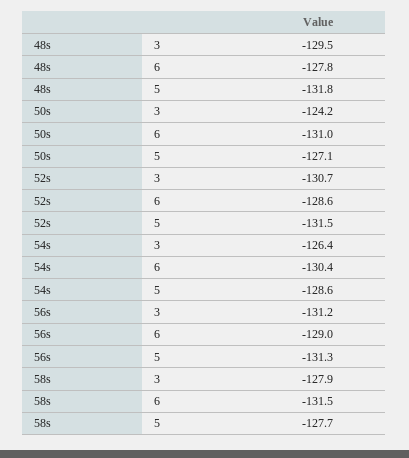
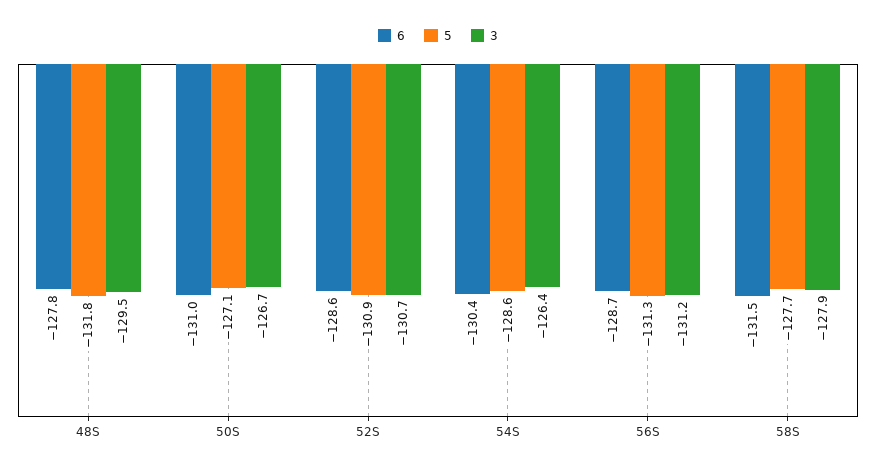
3, 50s: -124.2 -> -126.7
5, 52s: -131.5 -> -130.9
6, 56s: -129 -> -128.7

